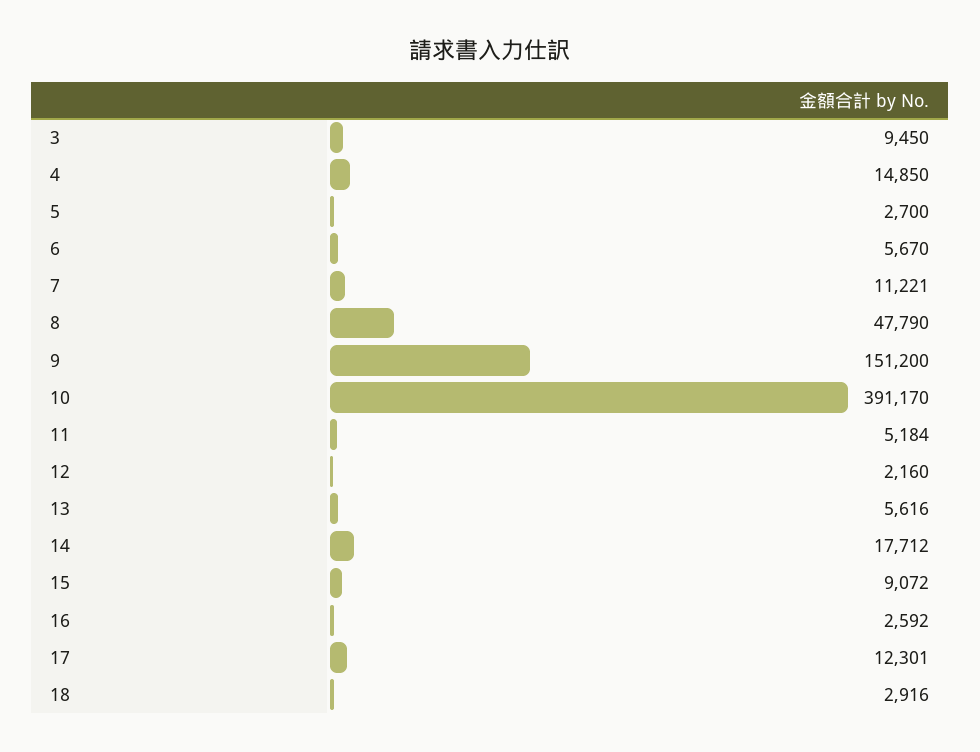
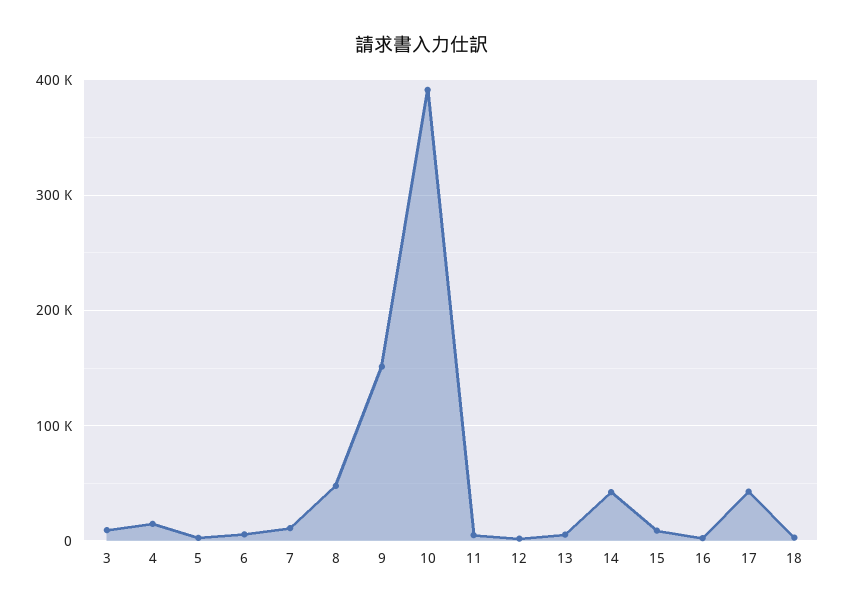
14: 17712 -> 40000
17: 12301 -> 40000

